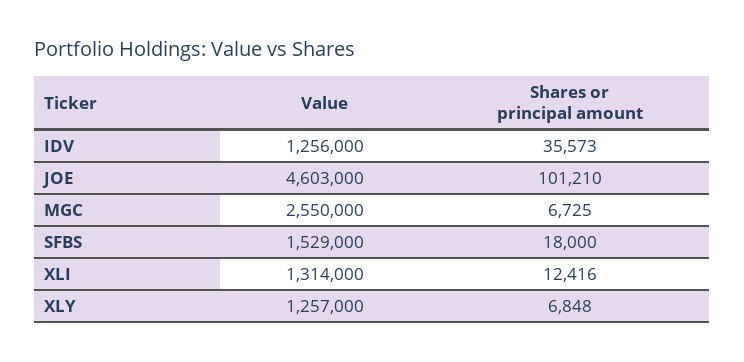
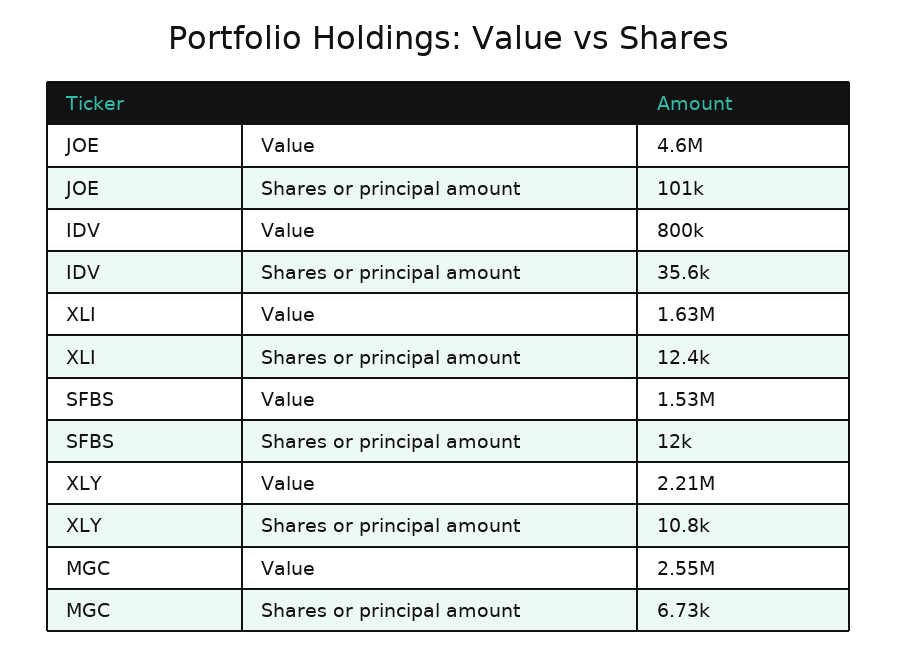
Value, IDV: 1256000 -> 800000
Shares or principal amount, SFBS: 18000 -> 12000
Value, XLI: 1314000 -> 1630000
Value, XLY: 1257000 -> 2210000
Shares or principal amount, XLY: 6848 -> 10800

